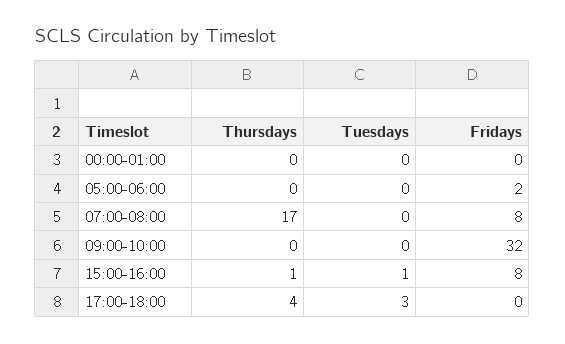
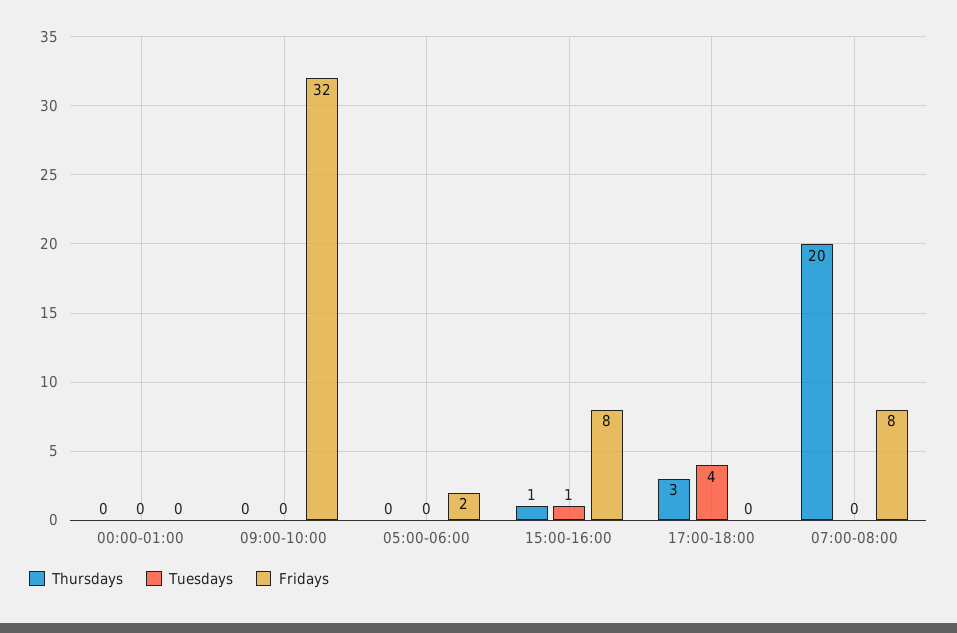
Thursdays, 07:00-08:00: 17 -> 20
Thursdays, 17:00-18:00: 4 -> 3
Tuesdays, 17:00-18:00: 3 -> 4

